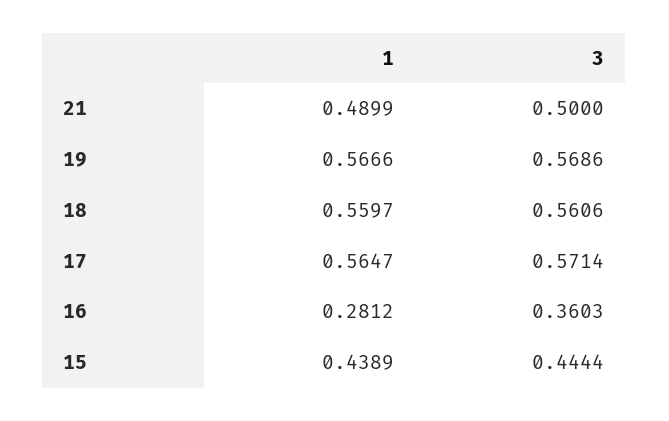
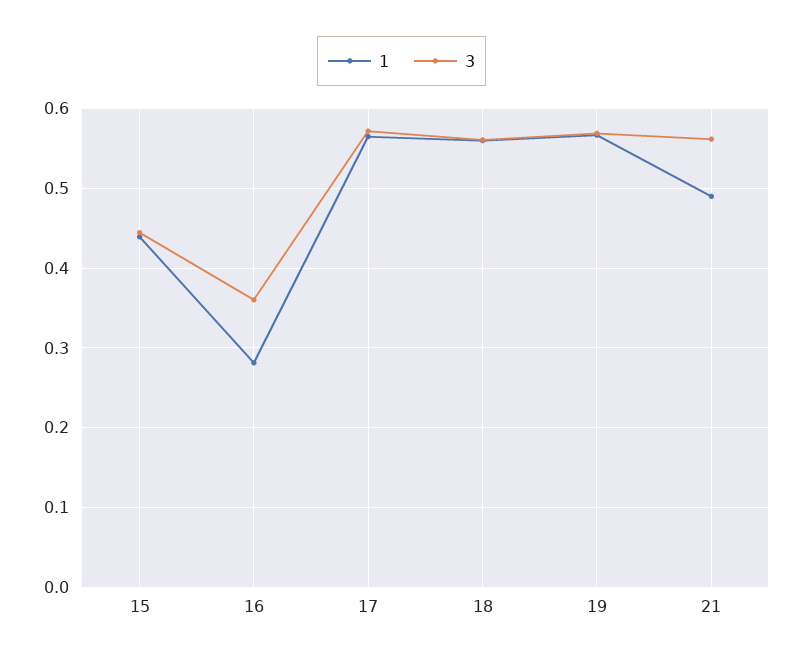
3, 21: 0.5 -> 0.56

